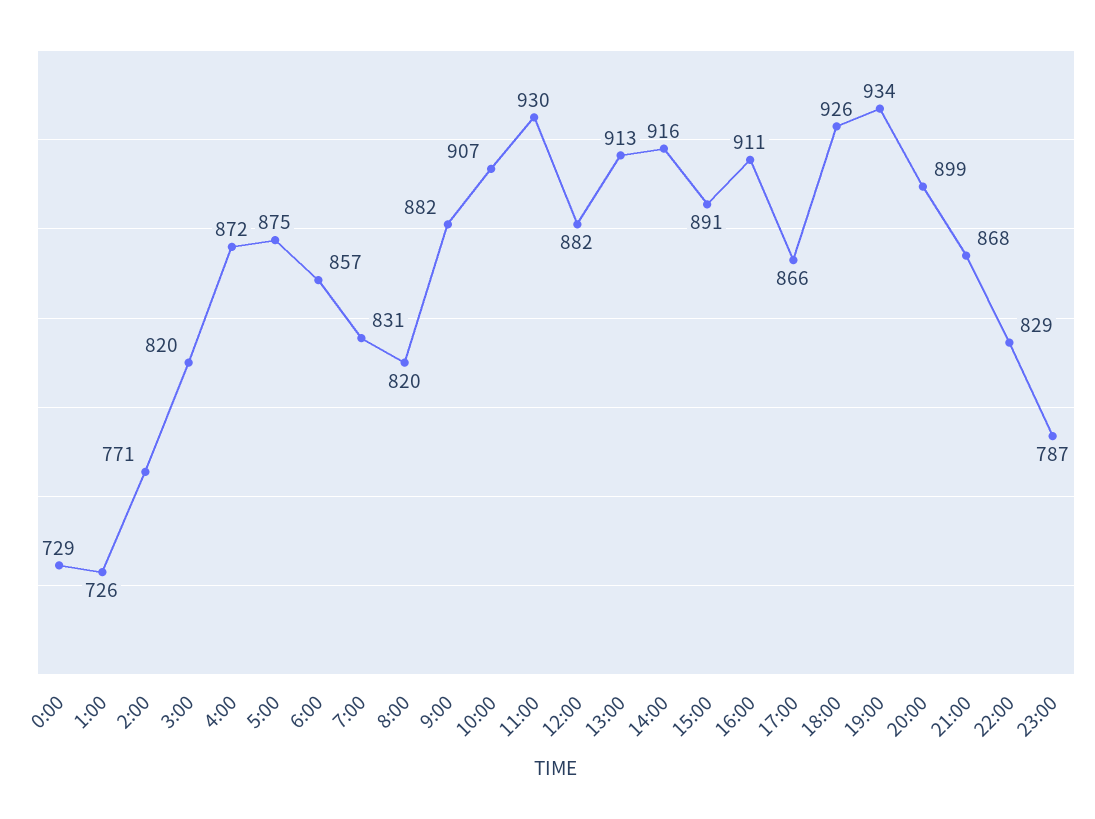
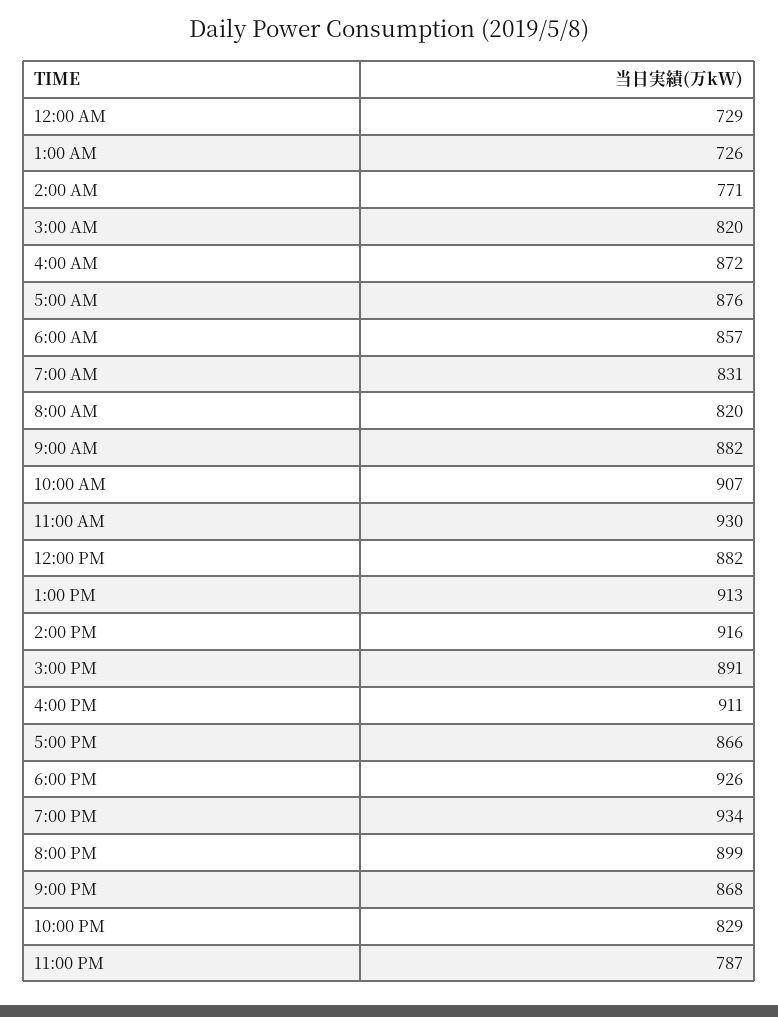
5:00: 875 -> 876

